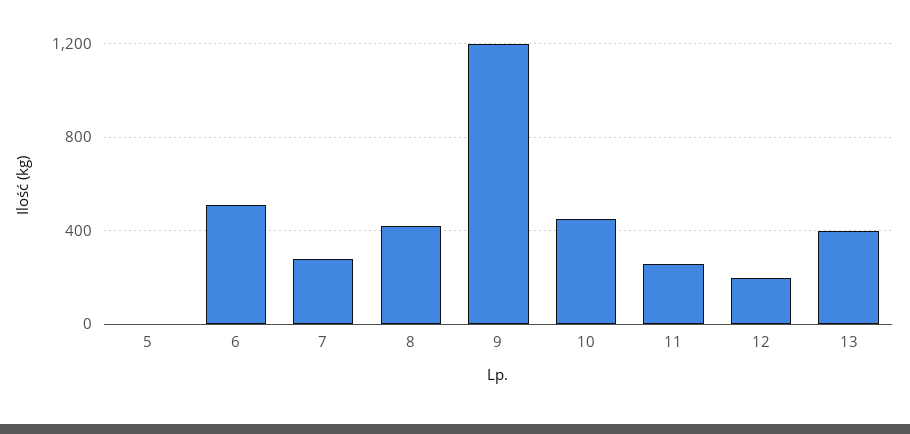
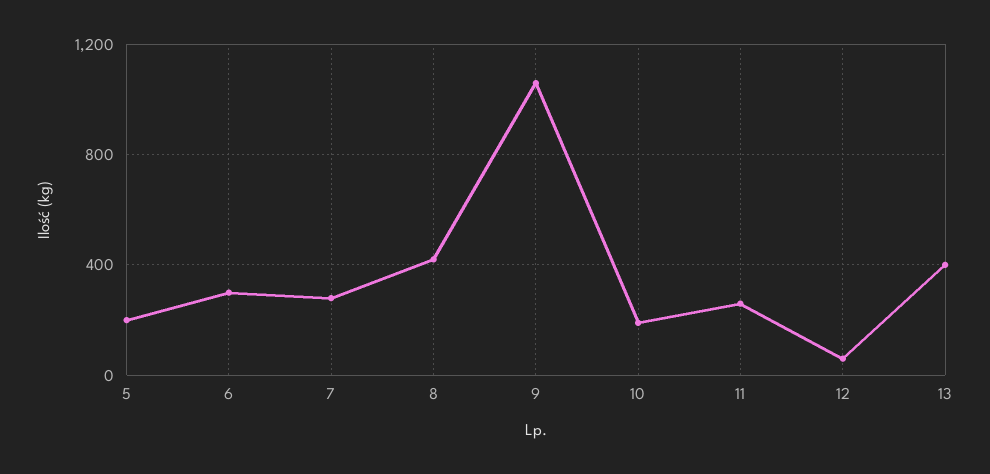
5: 0 -> 200
6: 500 -> 300
9: 1200 -> 1050
10: 450 -> 200
12: 200 -> 50

